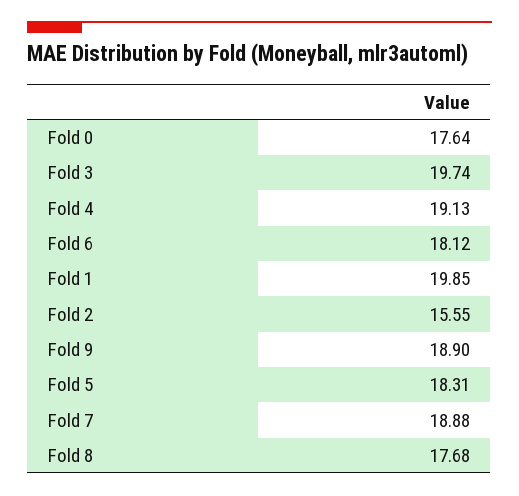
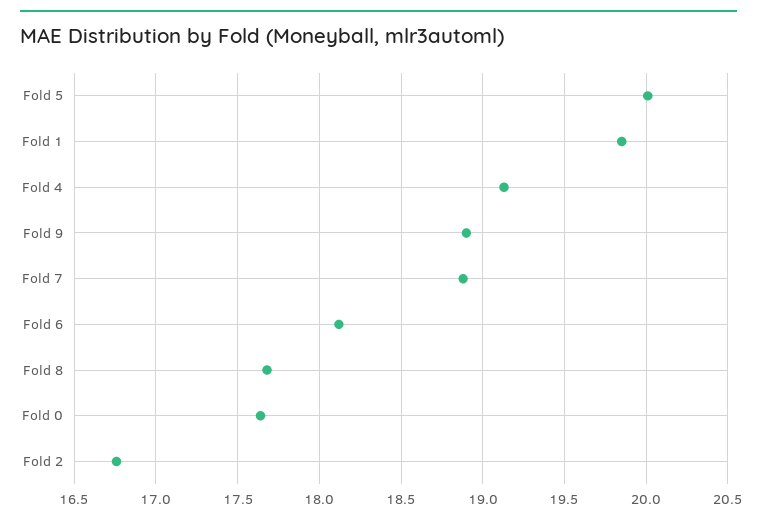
Fold 3: 19.74 -> none
Fold 2: 15.55 -> 16.75
Fold 5: 18.31 -> 20

